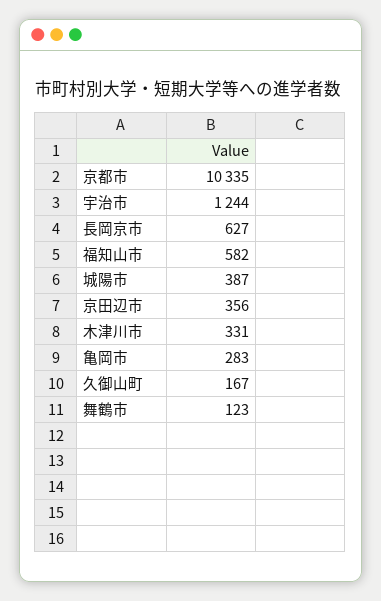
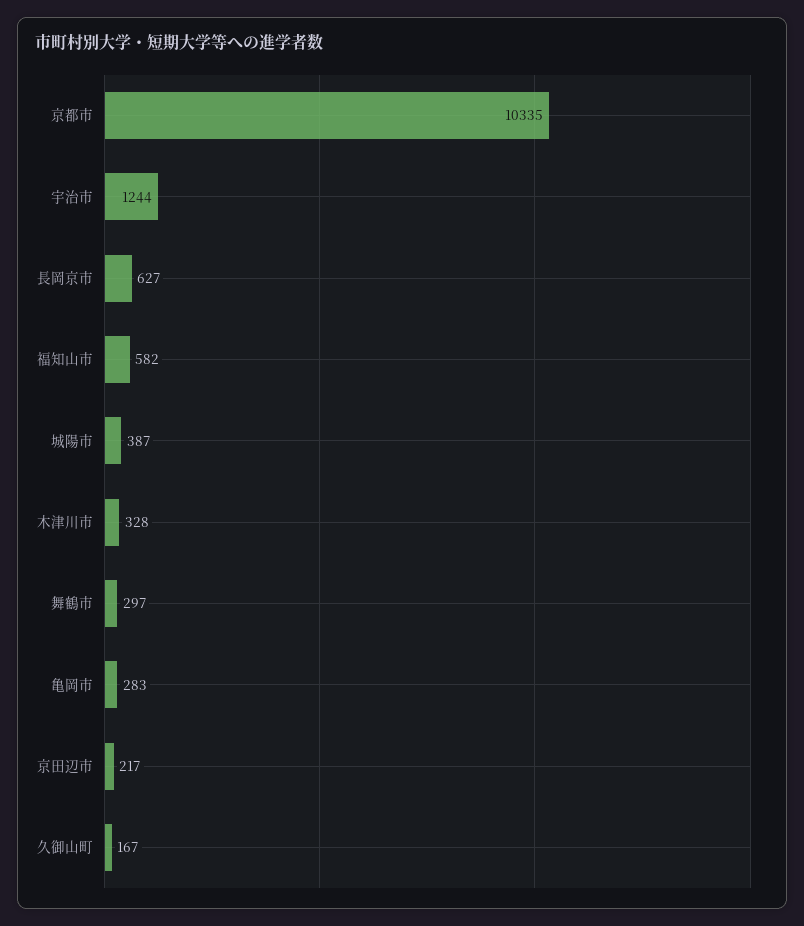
京田辺市: 356 -> 217
木津川市: 331 -> 328
舞鶴市: 123 -> 297

